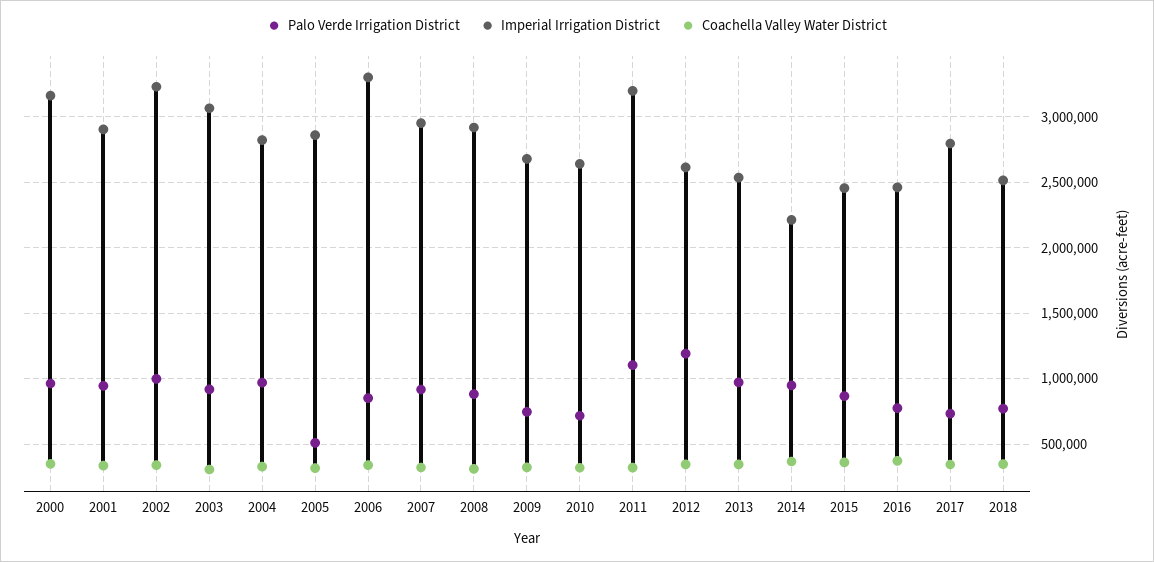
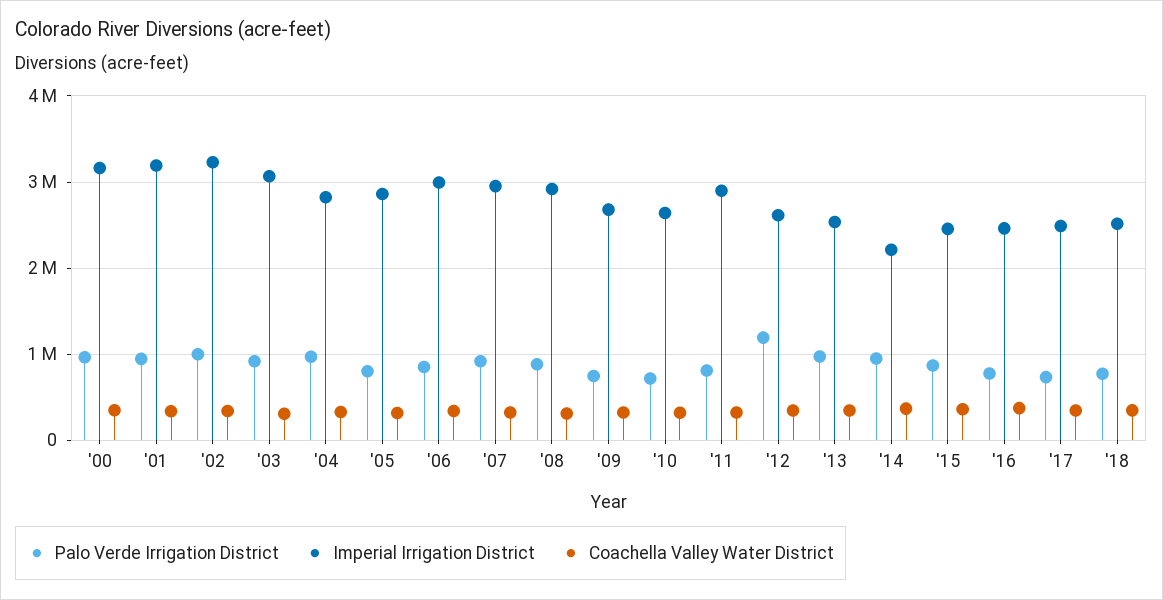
Imperial Irrigation District, 2001: 2900000 -> 3200000
Palo Verde Irrigation District, 2005: 500000 -> 800000
Imperial Irrigation District, 2006: 3300000 -> 3000000
Palo Verde Irrigation District, 2011: 1100000 -> 800000
Imperial Irrigation District, 2011: 3200000 -> 2900000
Imperial Irrigation District, 2017: 2800000 -> 2500000

